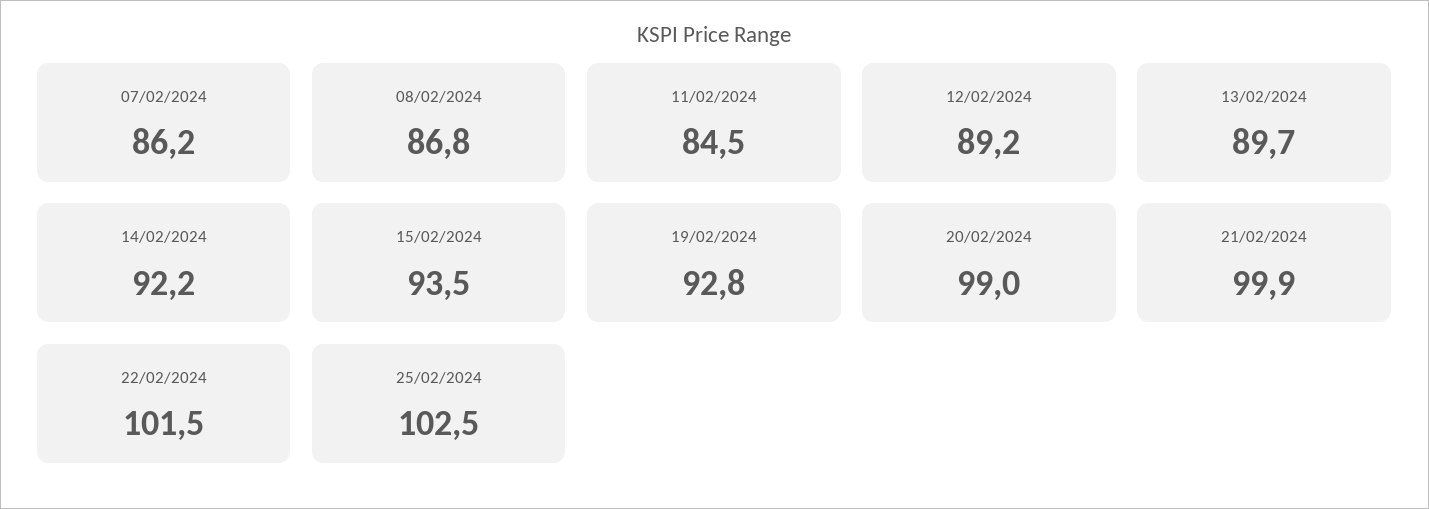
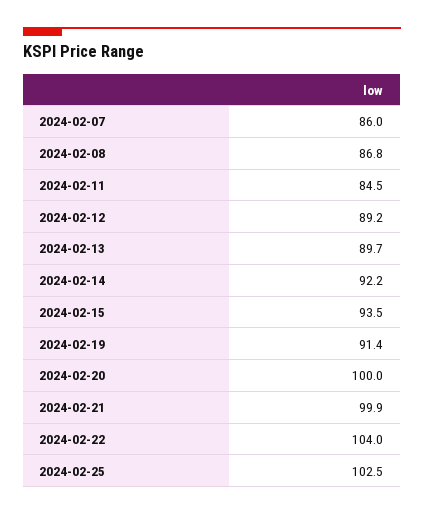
07/02/2024: 86.2 -> 86
19/02/2024: 92.8 -> 91.4
20/02/2024: 99 -> 100
22/02/2024: 101.5 -> 104

